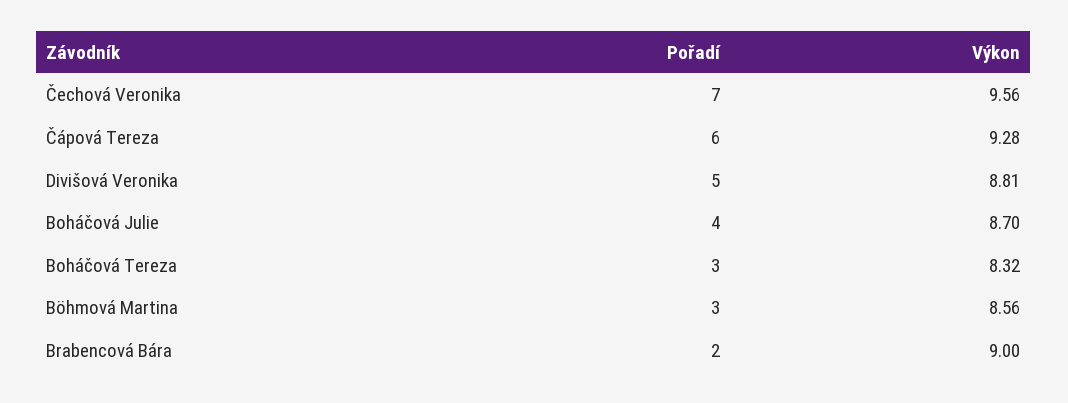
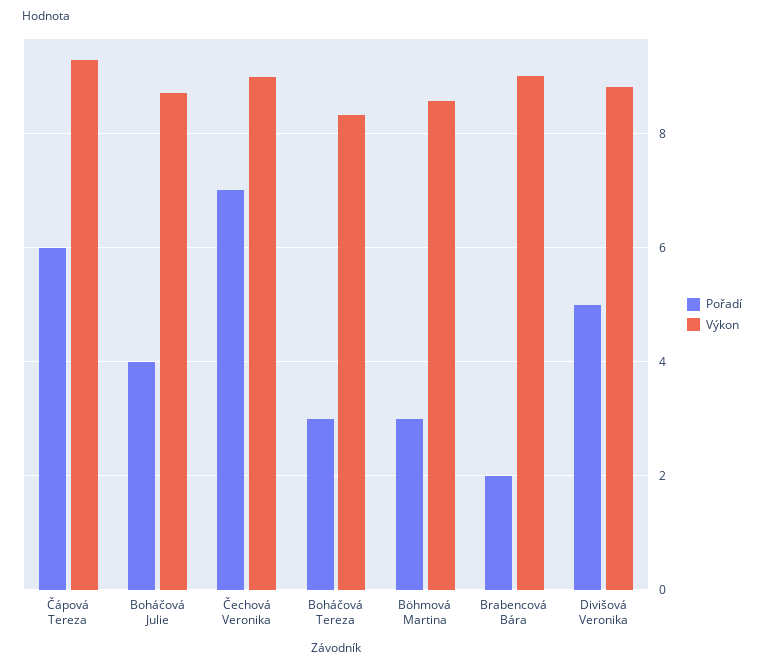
Výkon, Čechová Veronika: 9.56 -> 9

